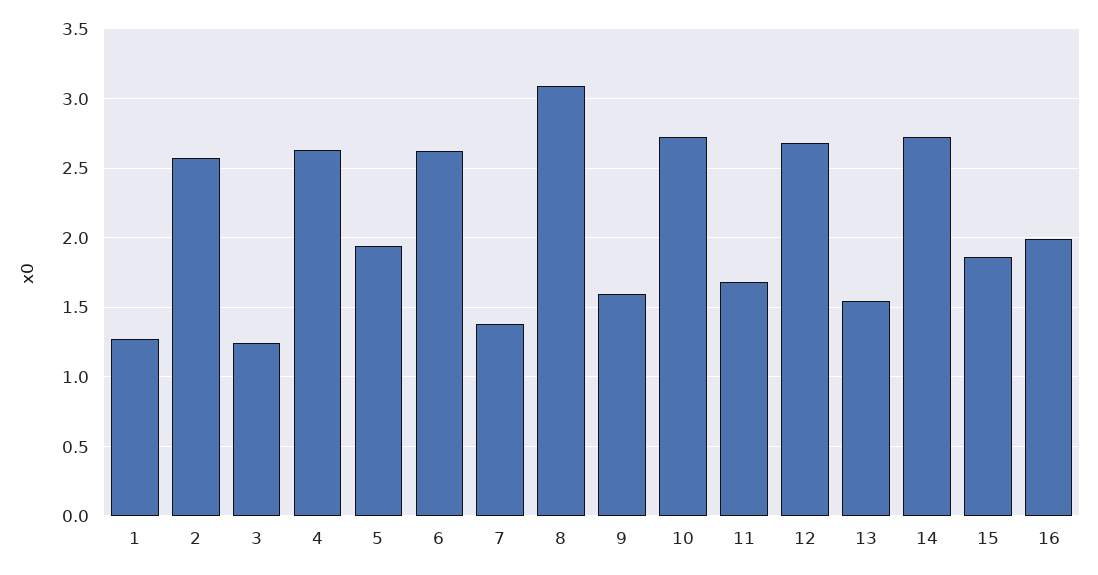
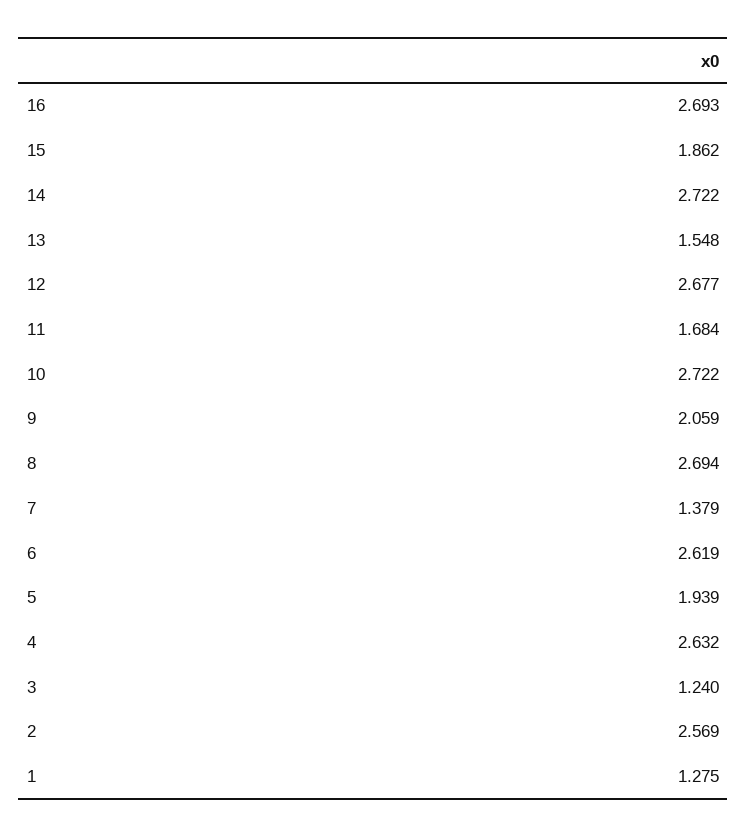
8: 3.1 -> 2.694
9: 1.6 -> 2.059
16: 2 -> 2.693

